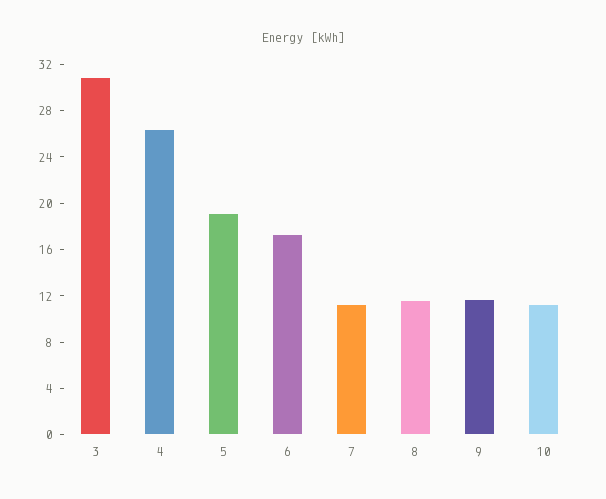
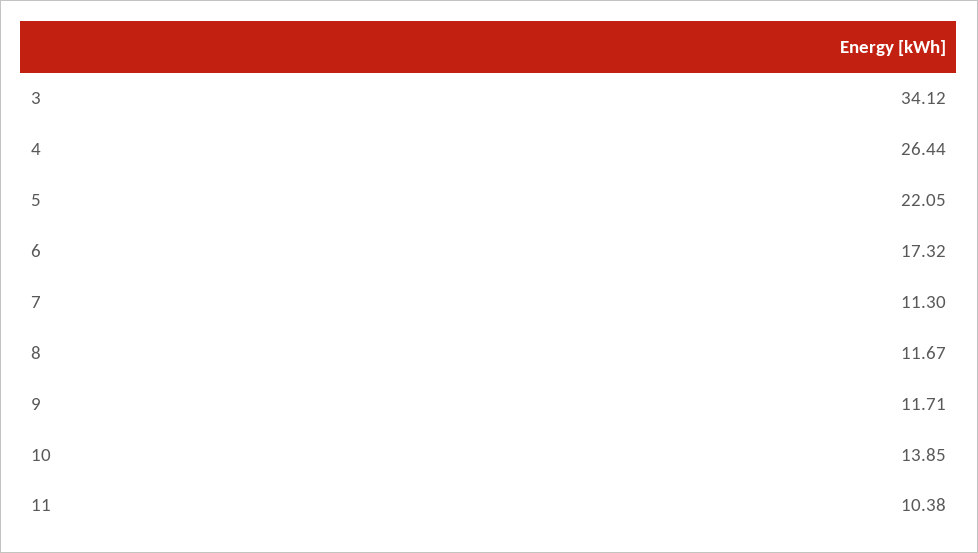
3: 31 -> 34.12
5: 19 -> 22.05
10: 11 -> 13.85
11: none -> 10.38

